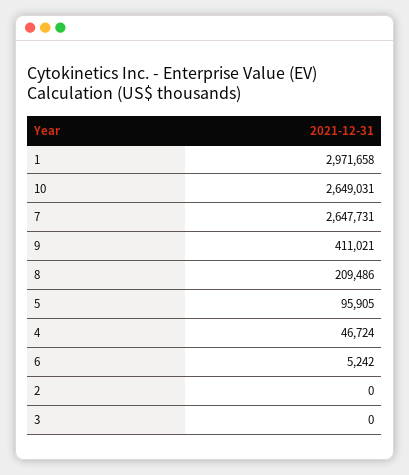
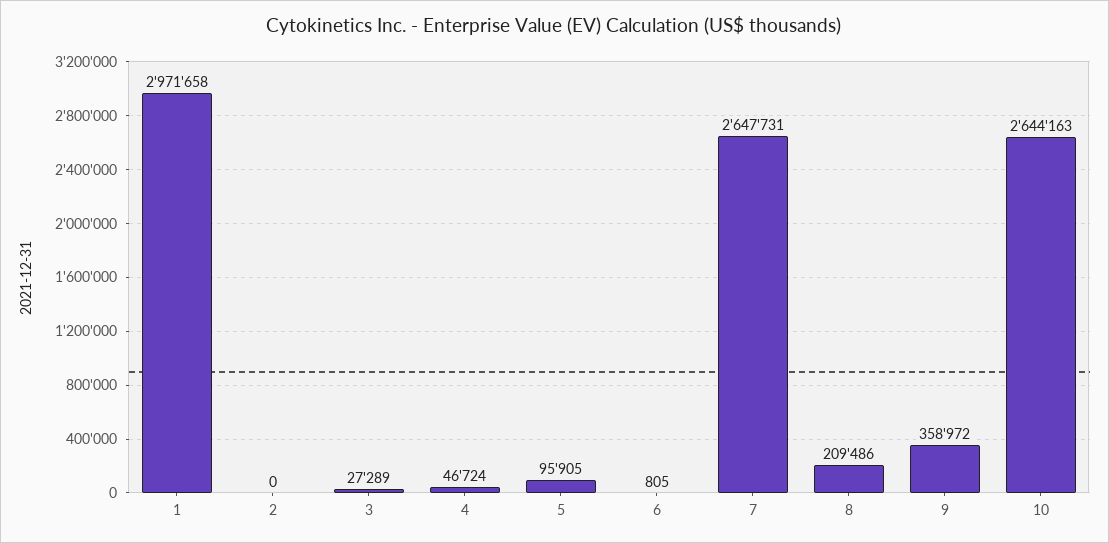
10: 2649031 -> 2644163
9: 411021 -> 358972
6: 5242 -> 805
3: 0 -> 27289

